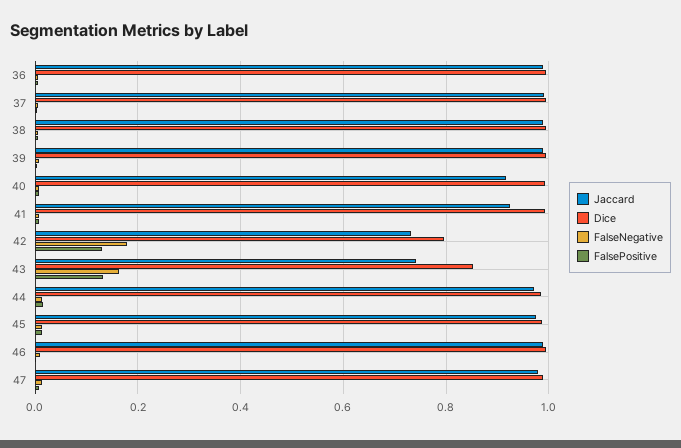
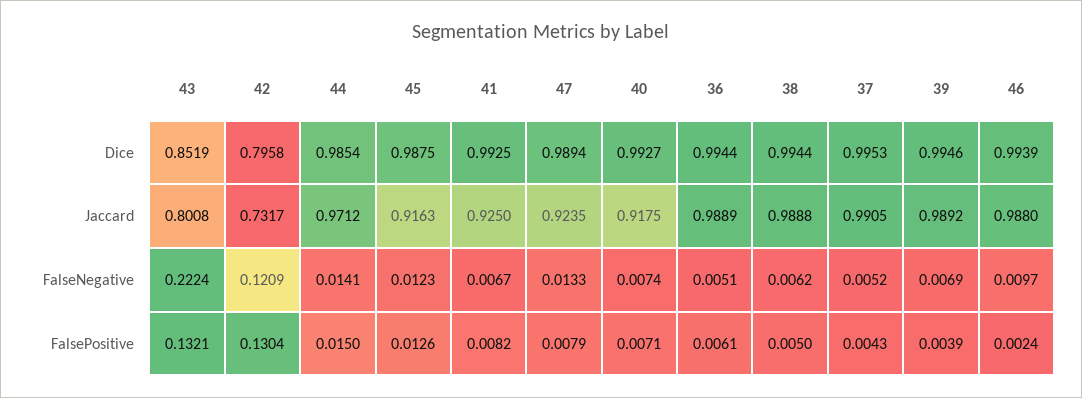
FalseNegative, 42: 0.18 -> 0.1209
Jaccard, 43: 0.74 -> 0.8008
FalseNegative, 43: 0.16 -> 0.2224
Jaccard, 45: 0.98 -> 0.9163
Jaccard, 47: 0.98 -> 0.9235

